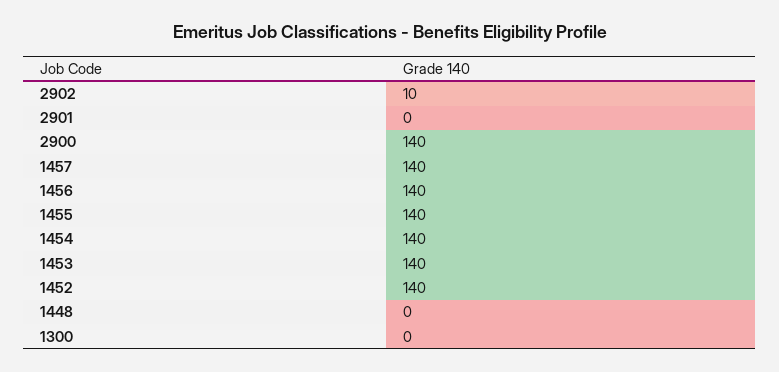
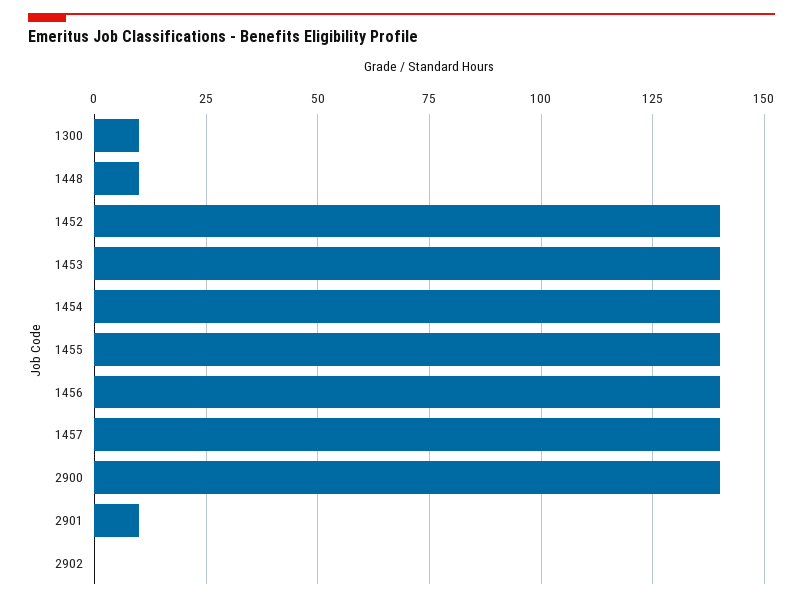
2902: 10 -> 0
2901: 0 -> 10
1448: 0 -> 10
1300: 0 -> 10

